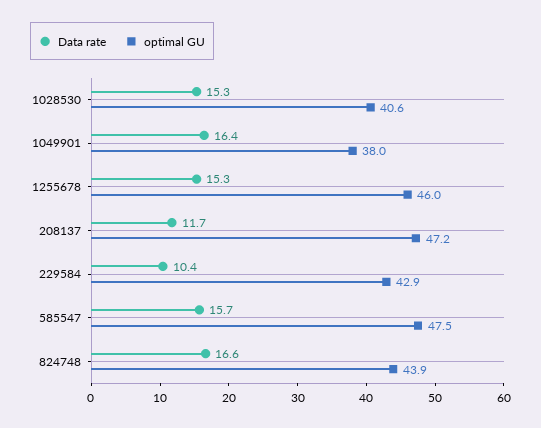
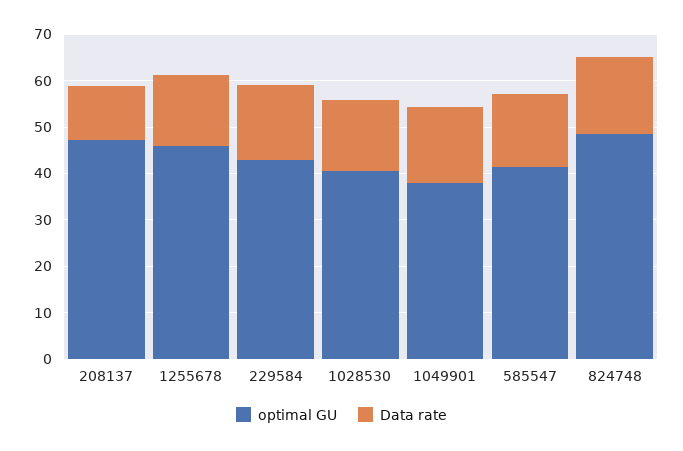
Data rate, 229584: 10.4 -> 16
optimal GU, 585547: 47.5 -> 42
optimal GU, 824748: 43.9 -> 48

